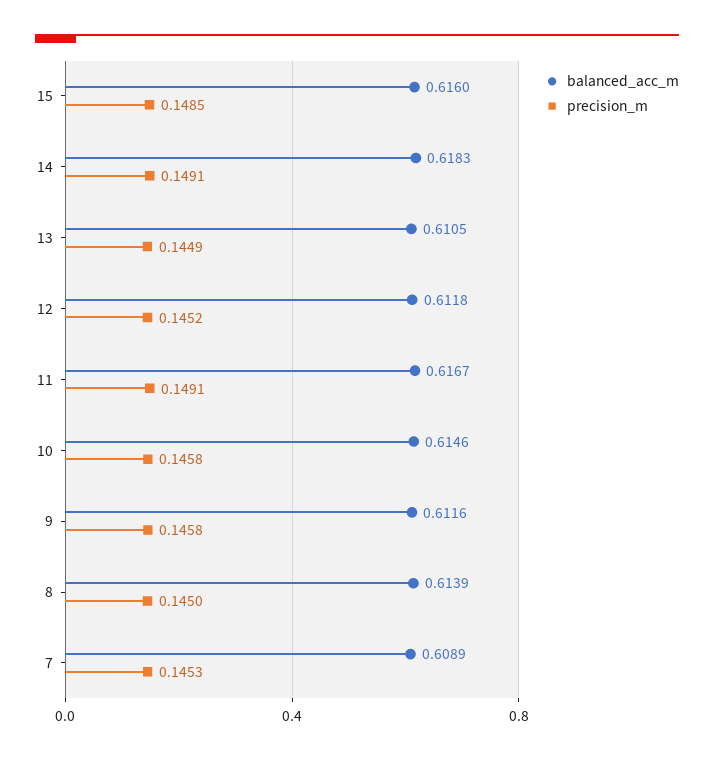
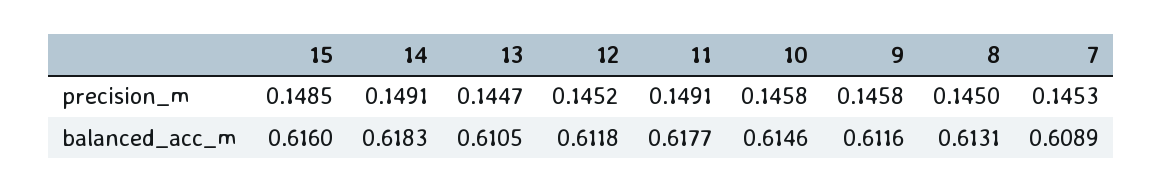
precision_m, 13: 0.1449 -> 0.1447
balanced_acc_m, 11: 0.6167 -> 0.6177
balanced_acc_m, 8: 0.6139 -> 0.6131

